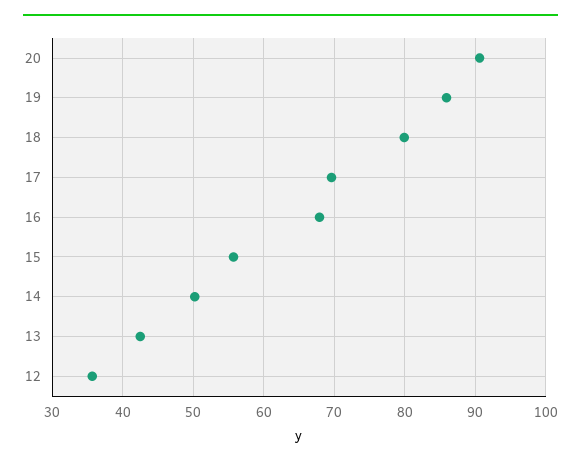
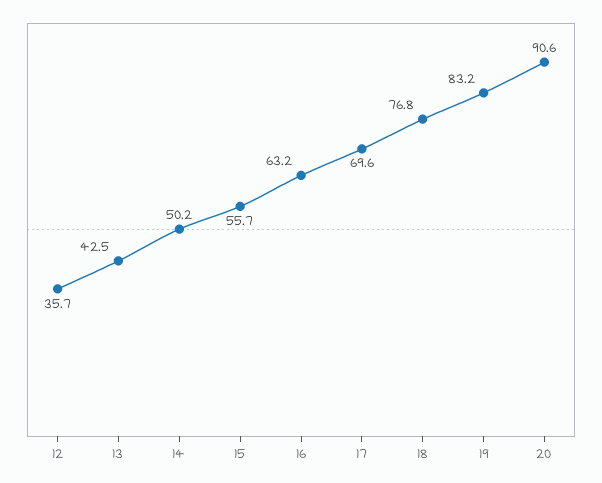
19: 86 -> 83.2
18: 80 -> 76.8
16: 68 -> 63.2

